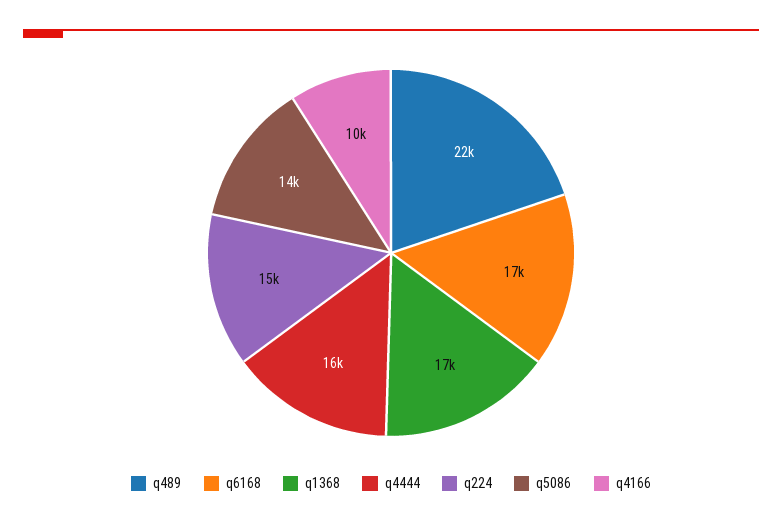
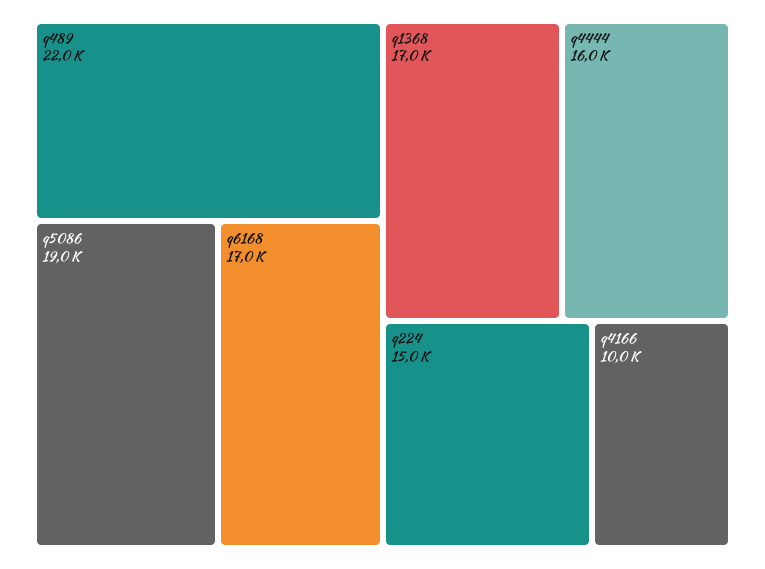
q5086: 14000 -> 19000

